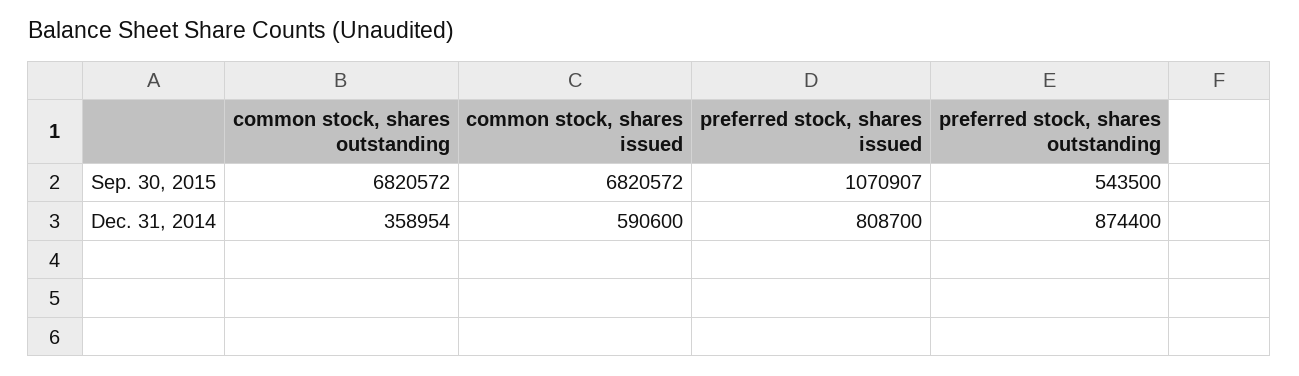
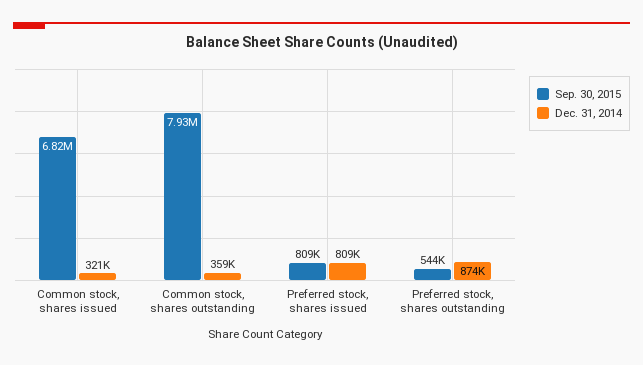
Sep. 30, 2015, common stock, shares outstanding: 6820572 -> 7930000
Sep. 30, 2015, preferred stock, shares issued: 1070907 -> 809000
Dec. 31, 2014, common stock, shares issued: 590600 -> 321000

